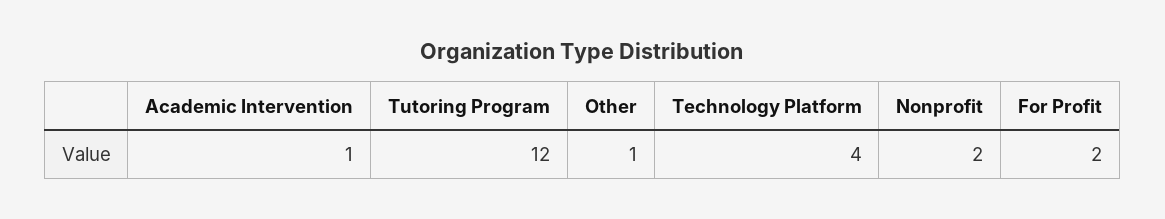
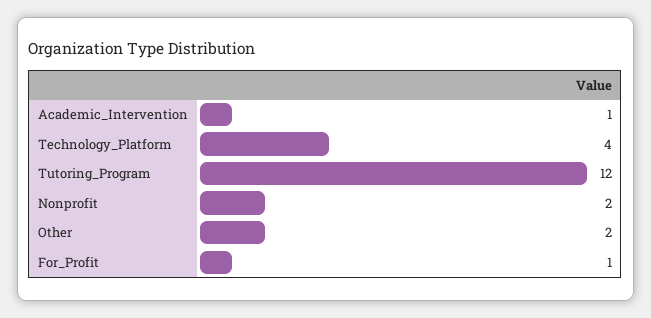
Other: 1 -> 2
For Profit: 2 -> 1

